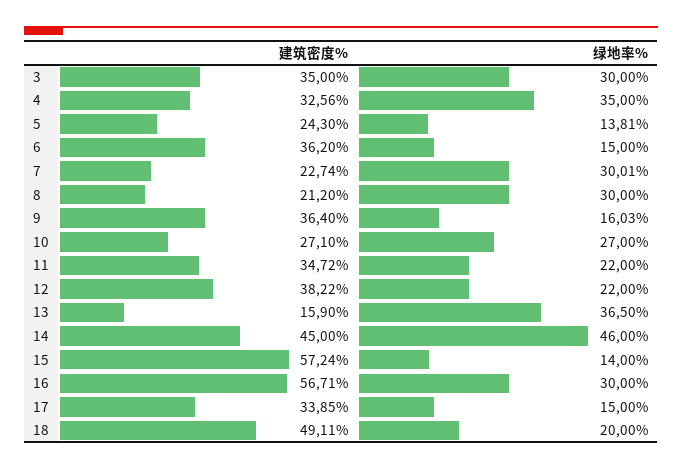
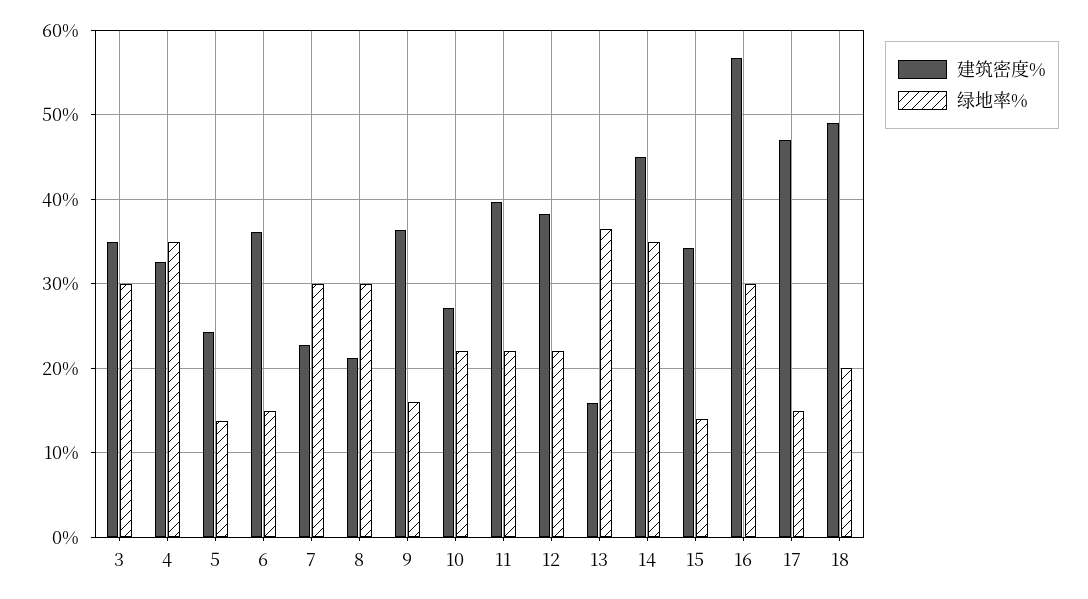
绿地率%, 10: 27 -> 22
建筑密度%, 11: 34.72 -> 40
绿地率%, 14: 46 -> 35
建筑密度%, 15: 57.24 -> 34
建筑密度%, 17: 33.85 -> 47

